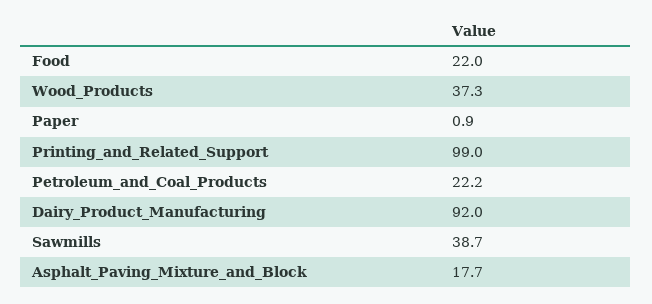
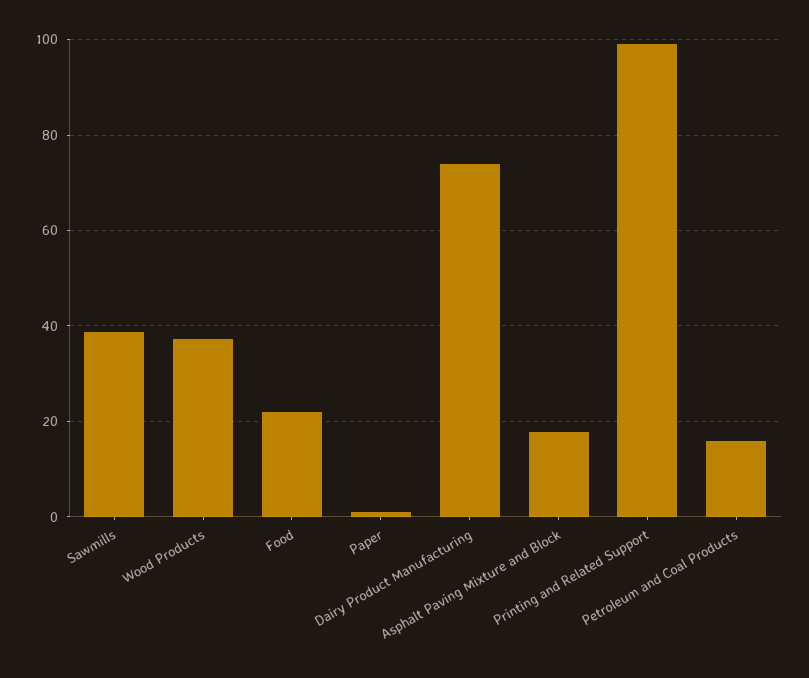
Petroleum_and_Coal_Products: 22.2 -> 16
Dairy_Product_Manufacturing: 92 -> 74

